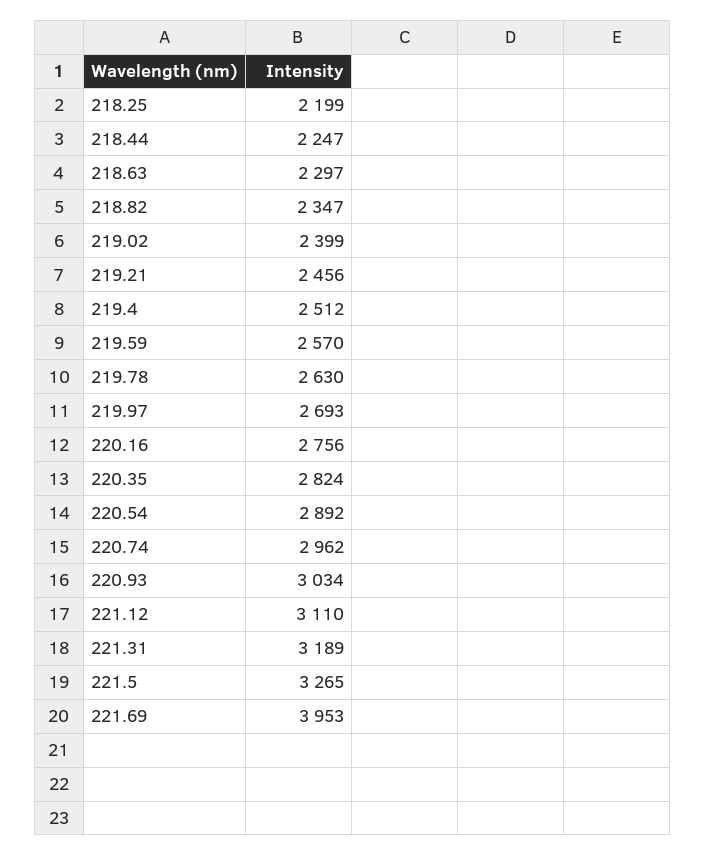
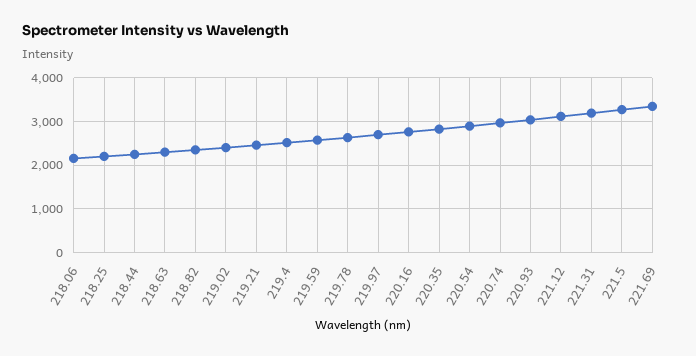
221.69: 3953 -> 3400
218.06: none -> 2200

